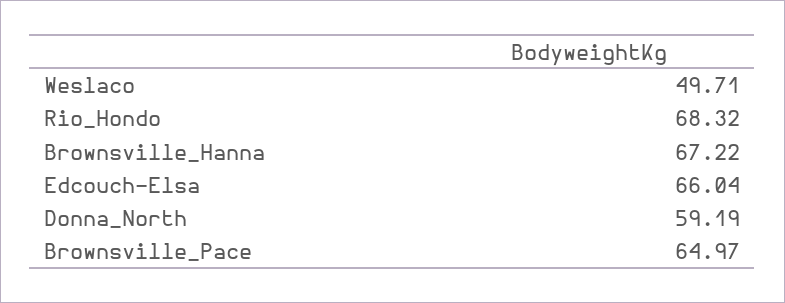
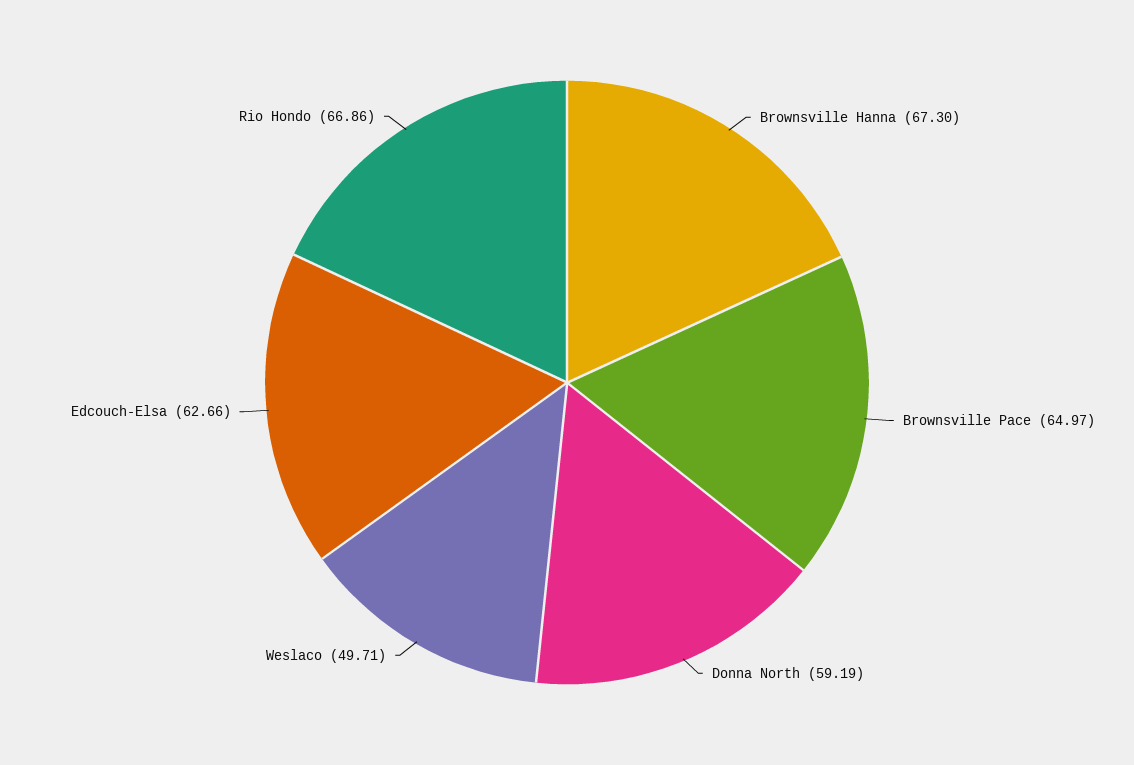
Rio_Hondo: 68.32 -> 66.86
Brownsville_Hanna: 67.22 -> 67.3
Edcouch-Elsa: 66.04 -> 62.66

